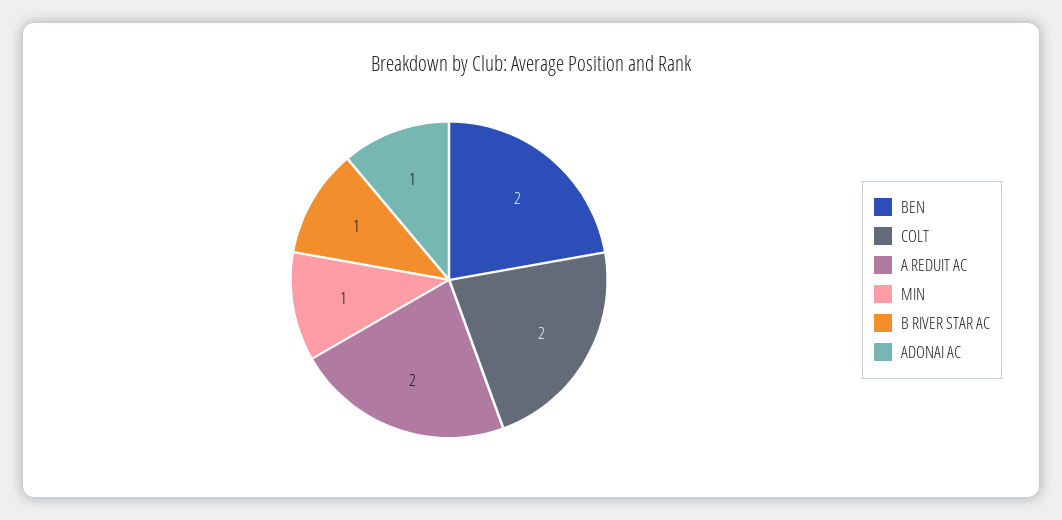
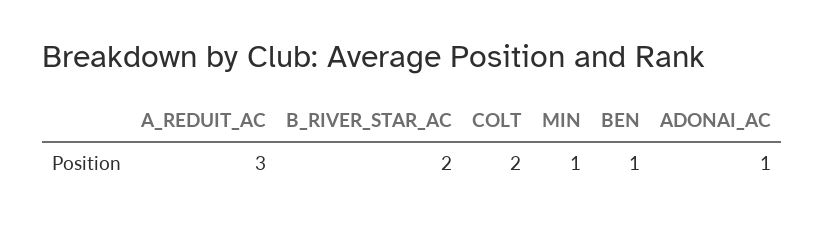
BEN: 2 -> 1
A REDUIT AC: 2 -> 3
B RIVER STAR AC: 1 -> 2

